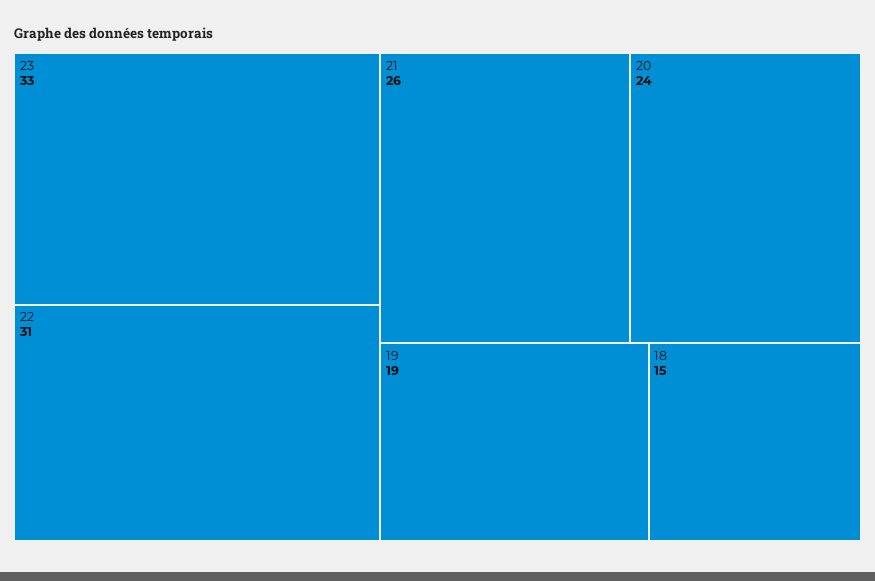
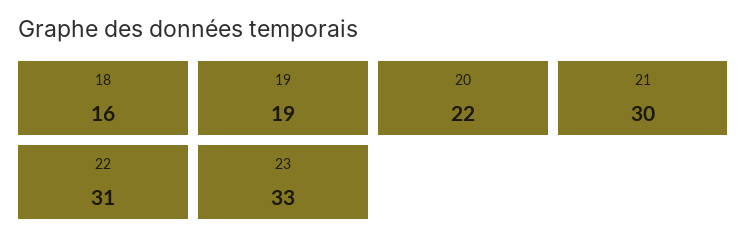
21: 26 -> 30
20: 24 -> 22
18: 15 -> 16

